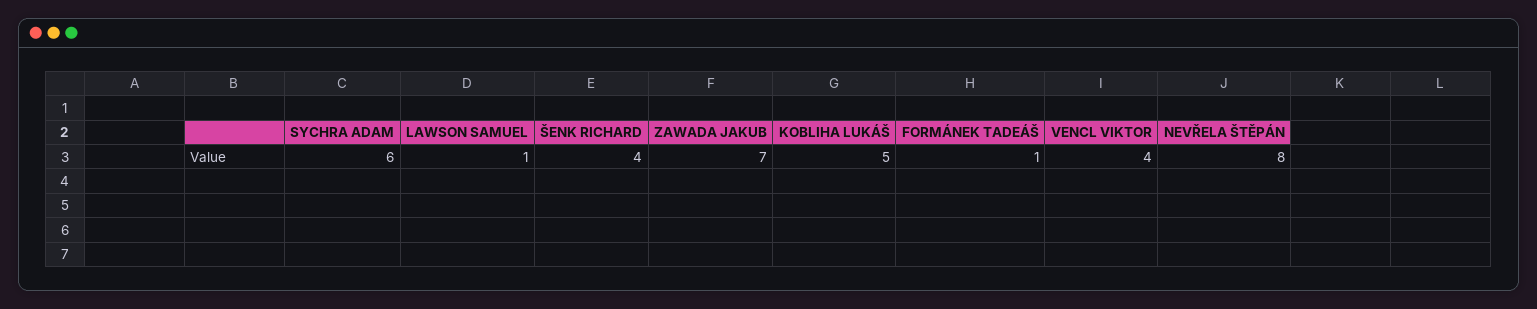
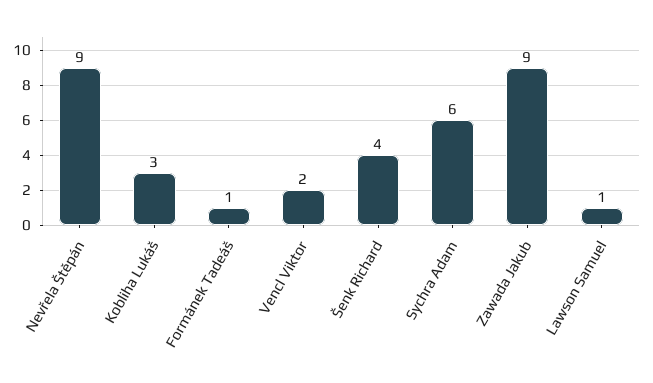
ZAWADA JAKUB: 7 -> 9
KOBLIHA LUKÁŠ: 5 -> 3
VENCL VIKTOR: 4 -> 2
NEVŘELA ŠTĚPÁN: 8 -> 9

